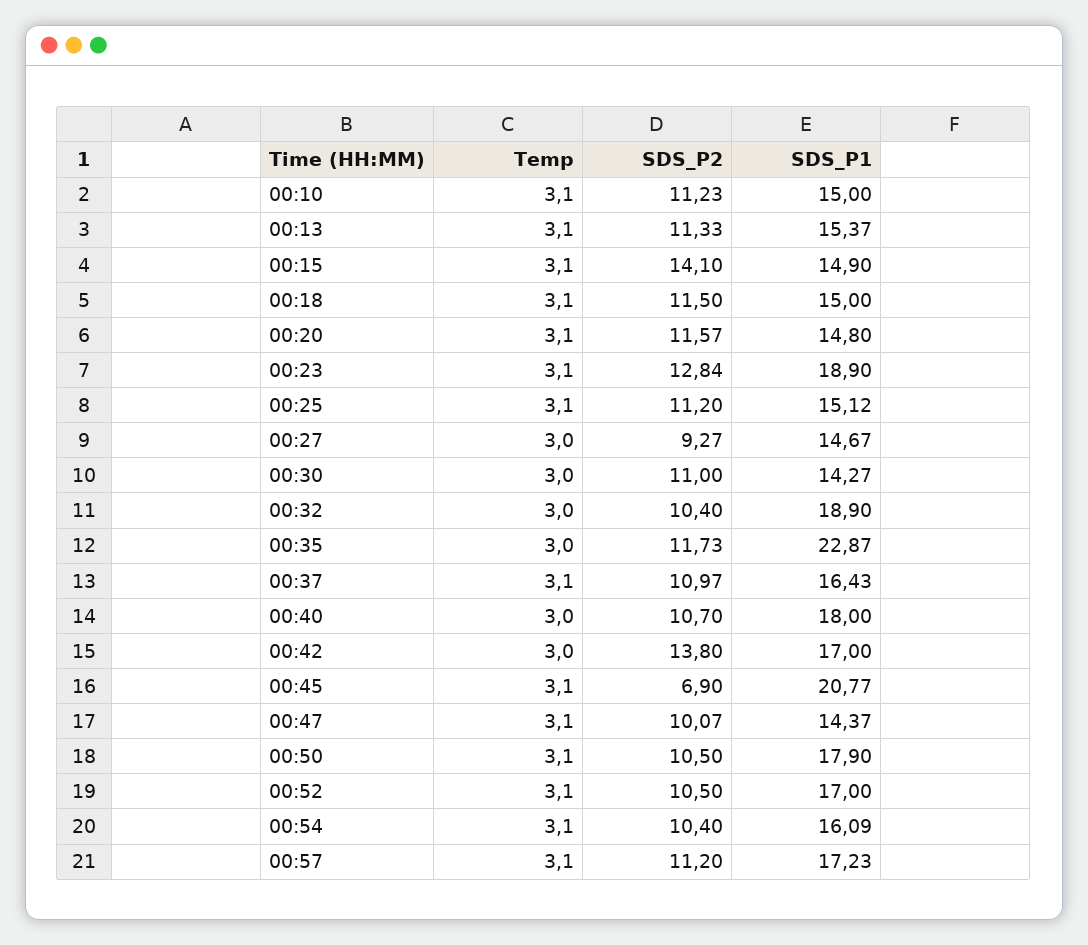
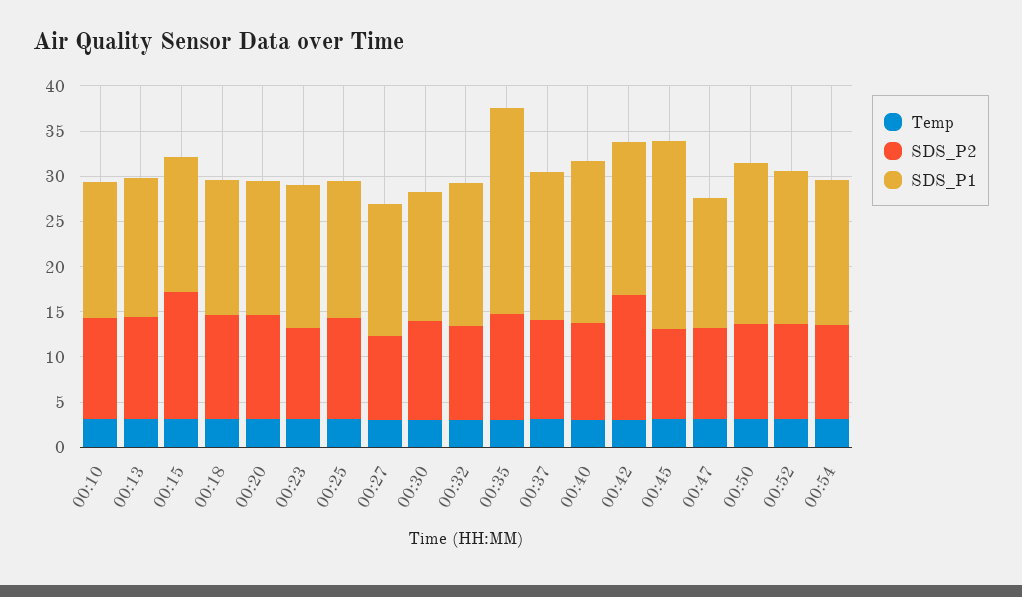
SDS_P2, 00:23: 12.84 -> 10
SDS_P1, 00:23: 18.9 -> 16
SDS_P1, 00:32: 18.9 -> 16
SDS_P2, 00:45: 6.9 -> 10
Temp, 00:57: 3.1 -> none
SDS_P2, 00:57: 11.2 -> none
SDS_P1, 00:57: 17.23 -> none

